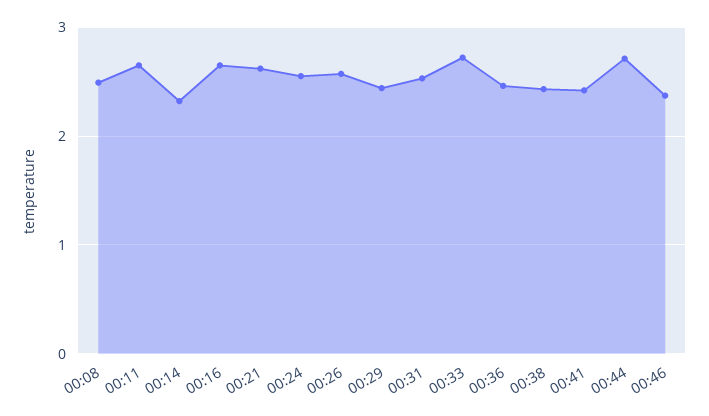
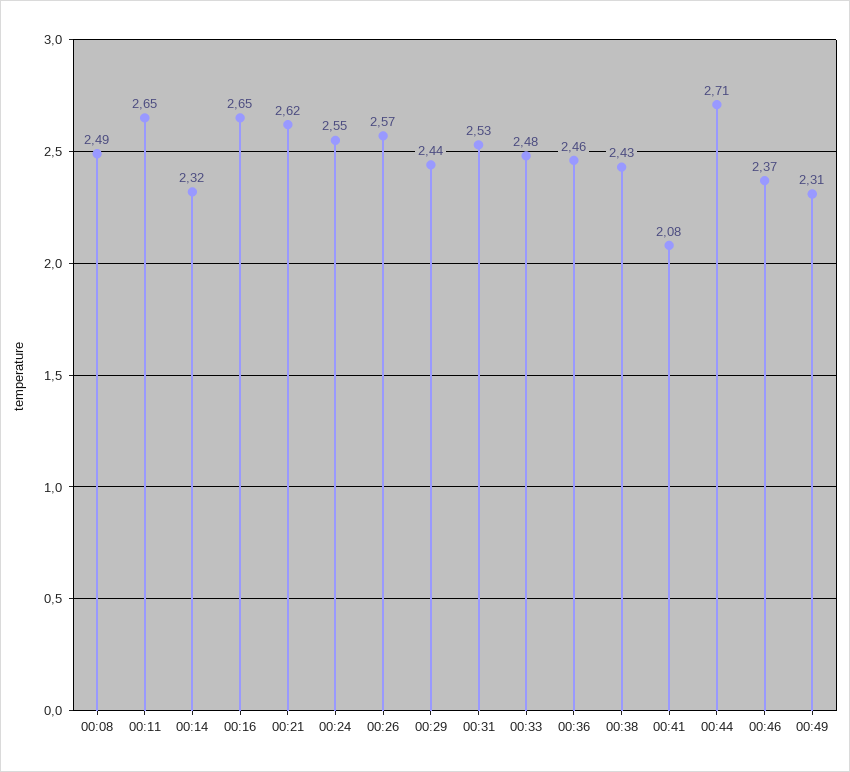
00:33: 2.7 -> 2.48
00:41: 2.4 -> 2.08
00:49: none -> 2.31

